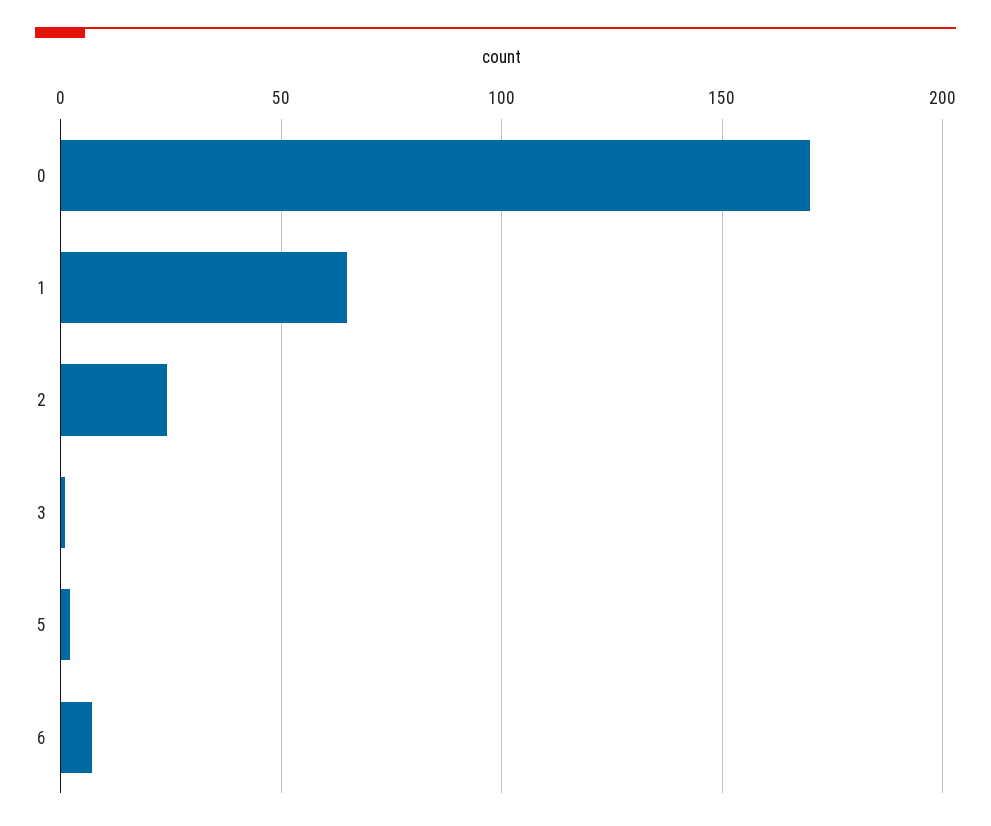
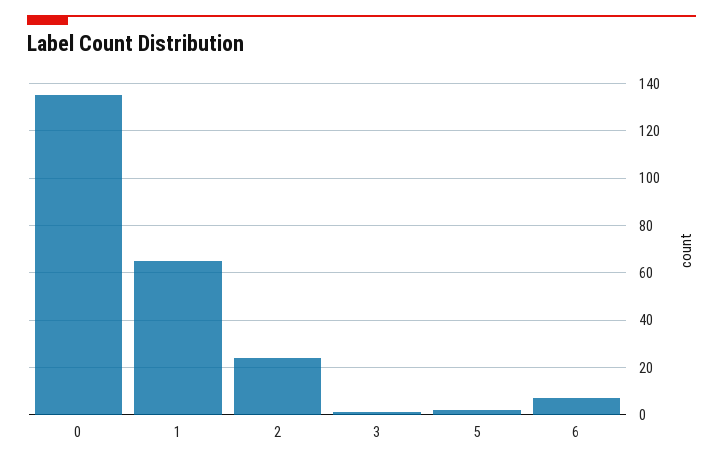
0: 170 -> 135

